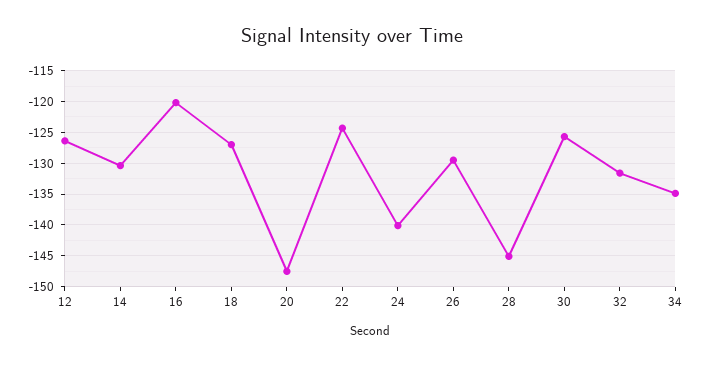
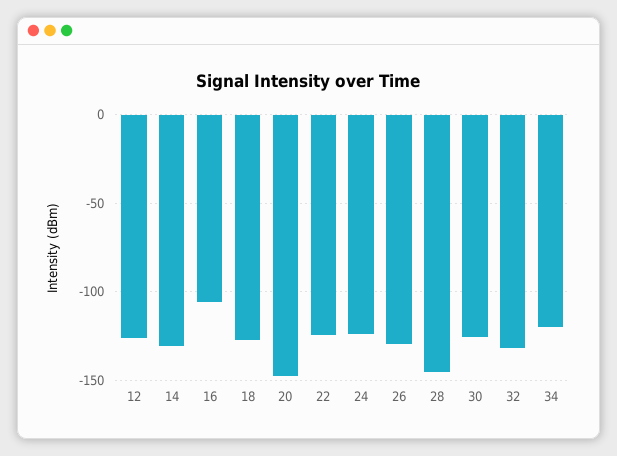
16: -120 -> -105
24: -140 -> -125
34: -135 -> -120

